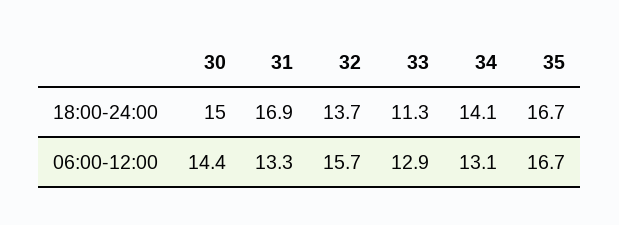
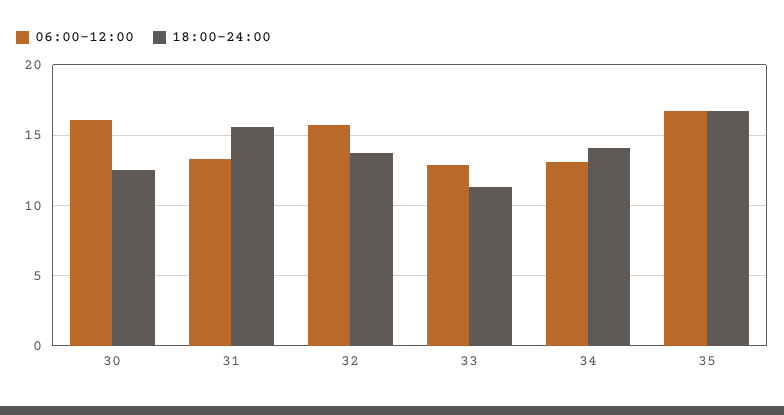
18:00-24:00, 30: 15 -> 12.5
18:00-24:00, 31: 16.9 -> 15.5
06:00-12:00, 30: 14.4 -> 16

